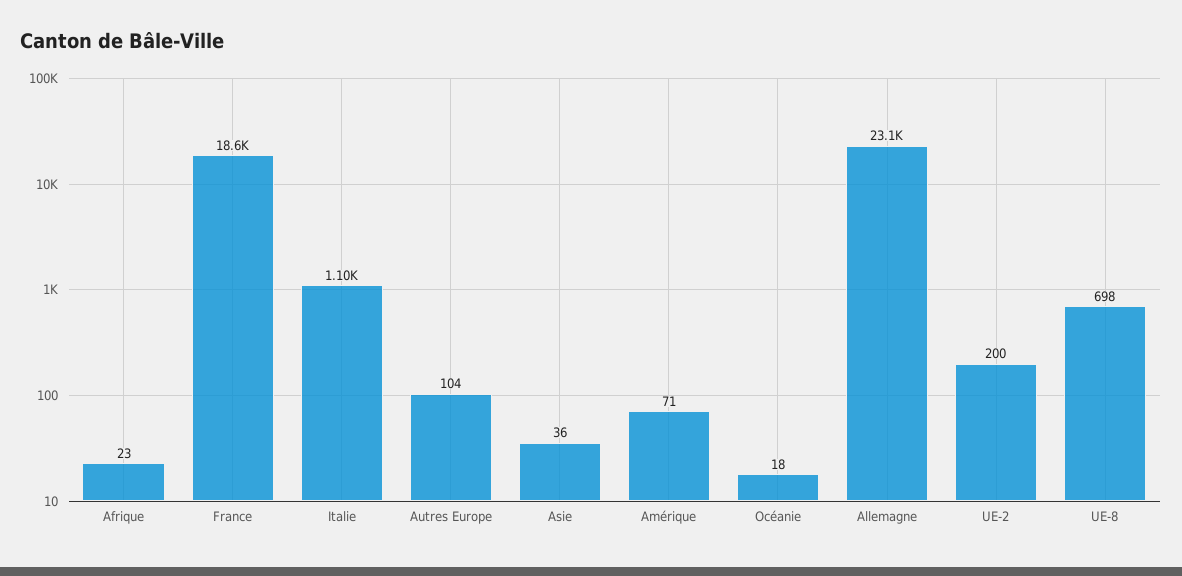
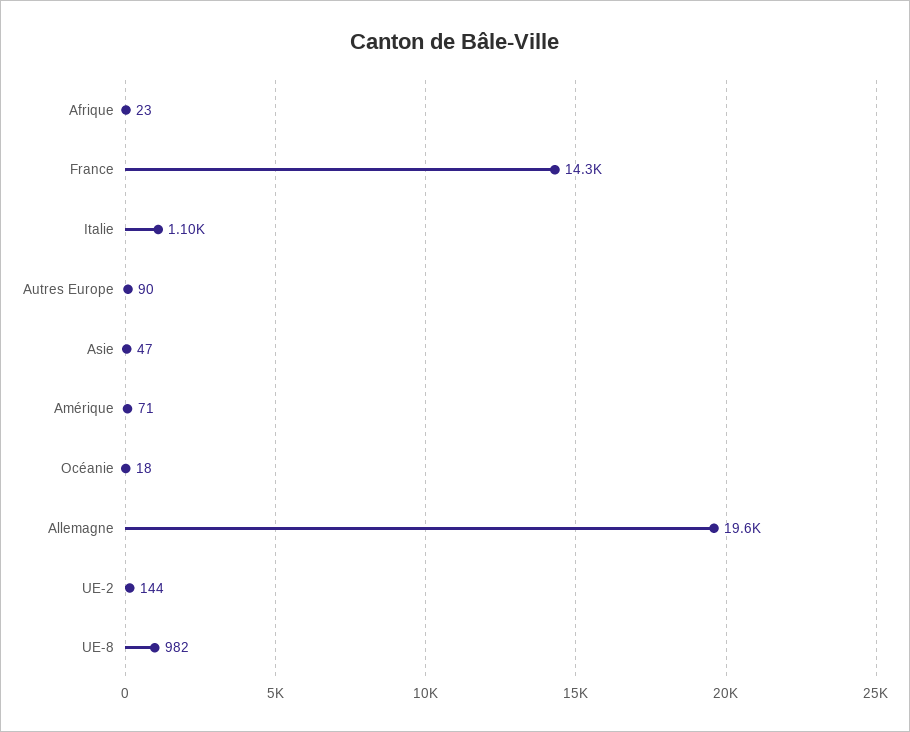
France: 18600 -> 14300
Autres Europe: 104 -> 90
Asie: 36 -> 47
Allemagne: 23100 -> 19600
UE-2: 200 -> 144
UE-8: 698 -> 982

